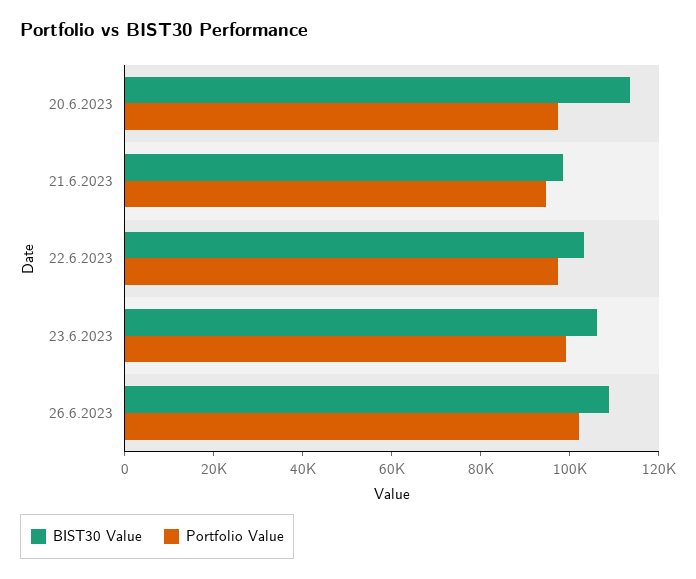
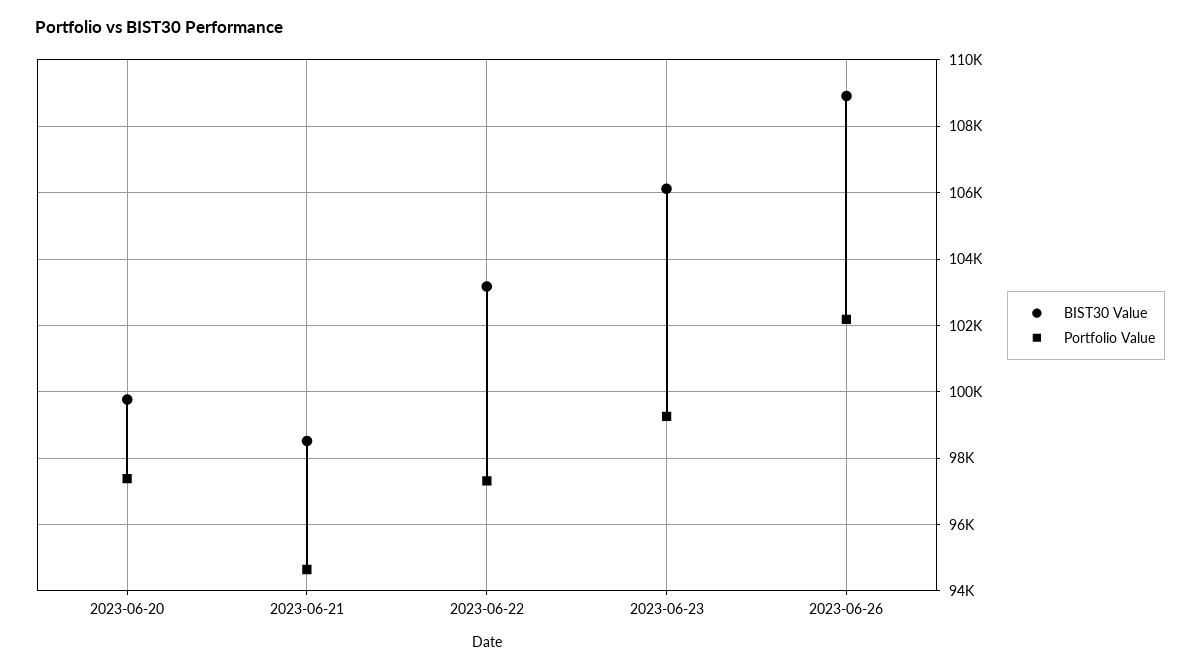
BIST30 Value, 20.6.2023: 115000 -> 99800

